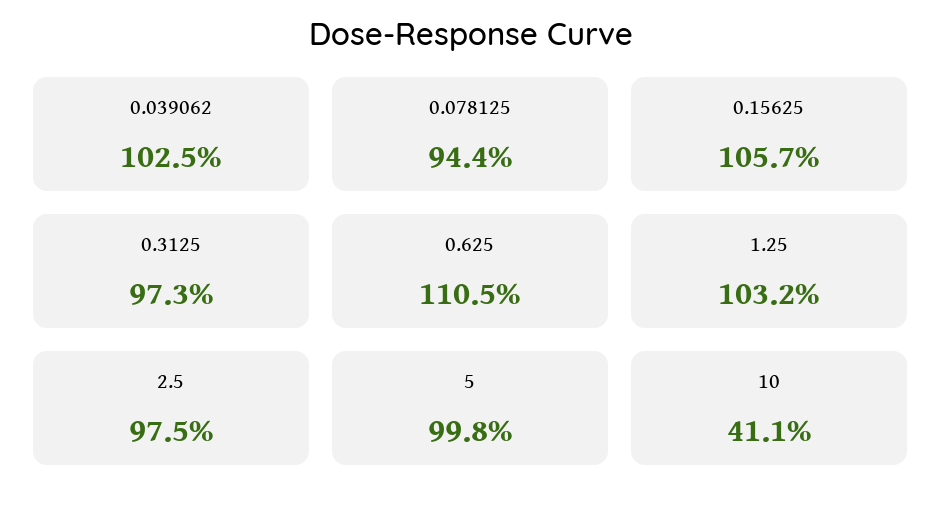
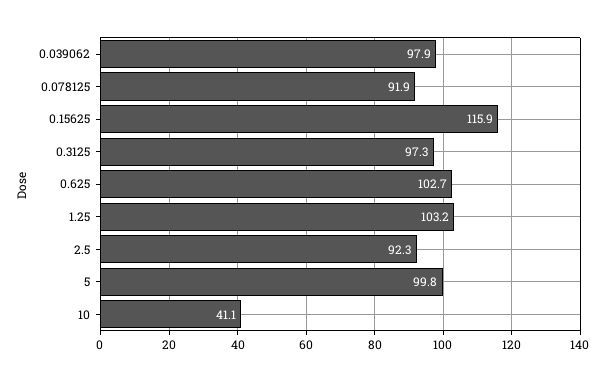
0.039062: 102.5 -> 97.9
0.078125: 94.4 -> 91.9
0.15625: 105.7 -> 115.9
0.625: 110.5 -> 102.7
2.5: 97.5 -> 92.3

